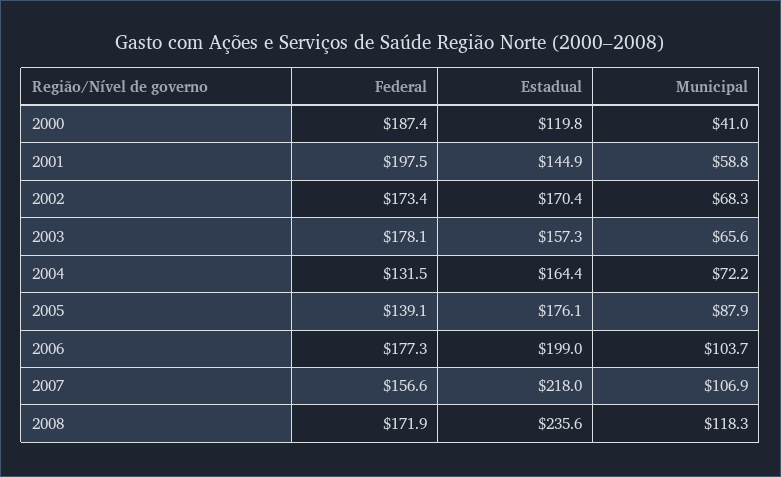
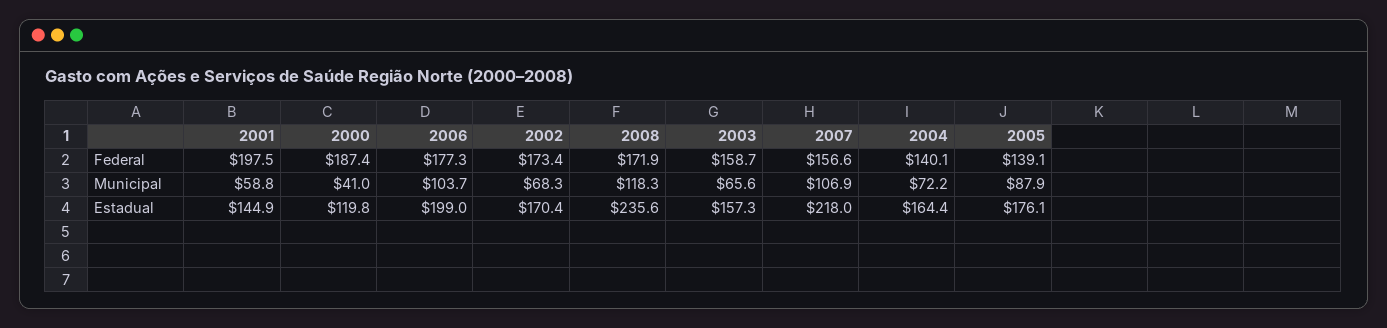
Federal, 2003: 178.1 -> 158.7
Federal, 2004: 131.5 -> 140.1

